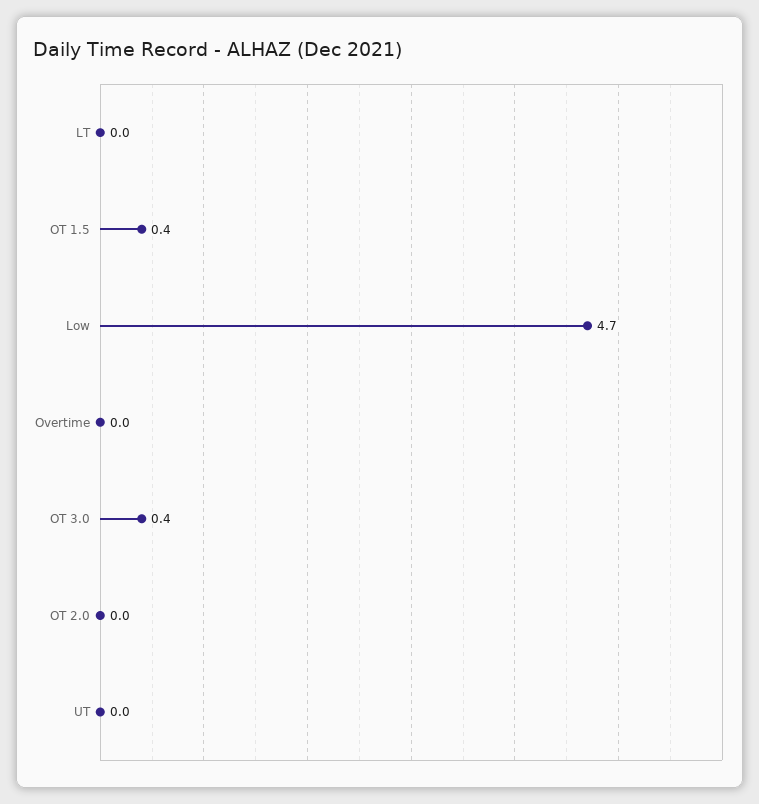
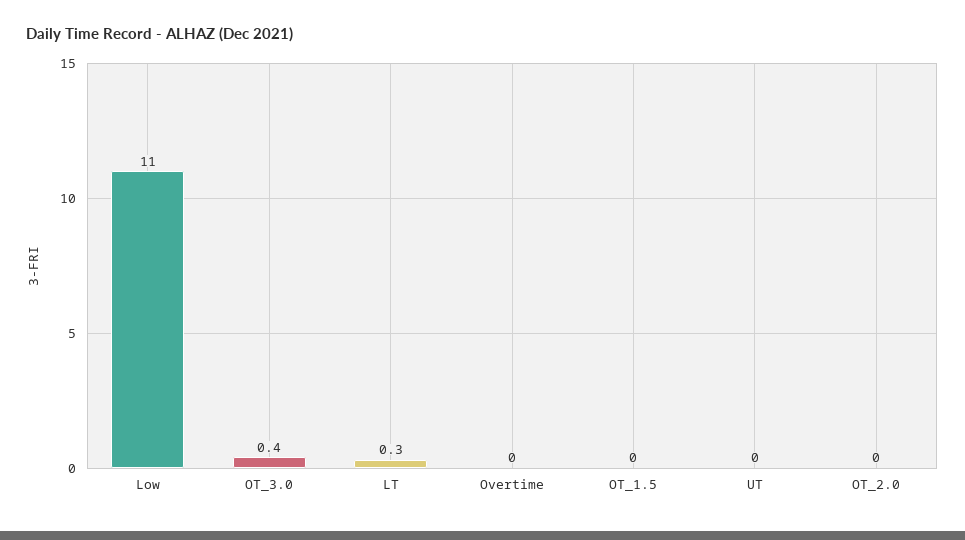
LT: 0 -> 0.3
OT 1.5: 0.4 -> 0
Low: 4.7 -> 11

